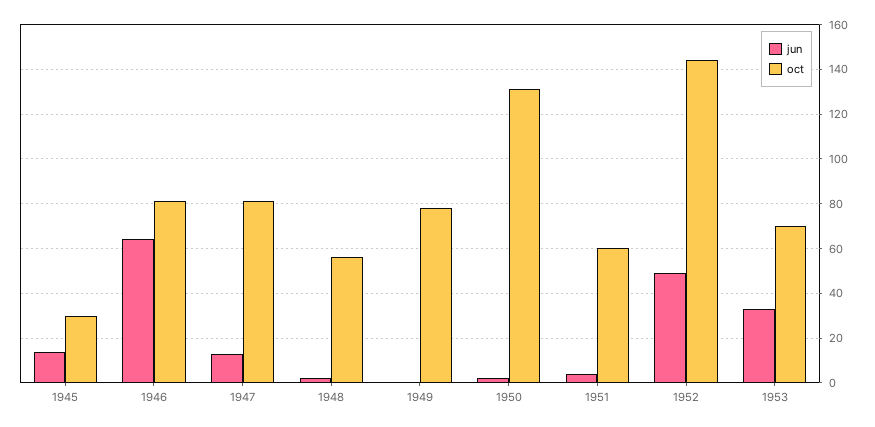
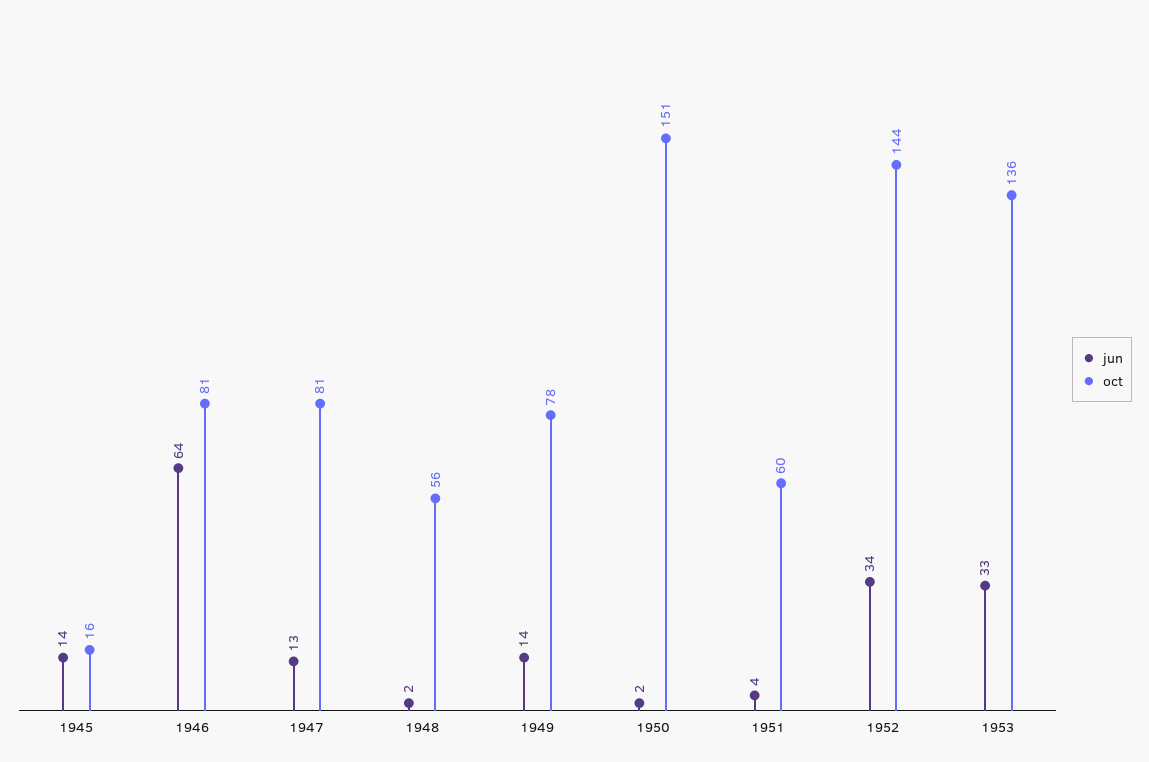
oct, 1945: 30 -> 16
jun, 1949: 0 -> 14
oct, 1950: 130 -> 151
jun, 1952: 50 -> 34
oct, 1953: 70 -> 136

